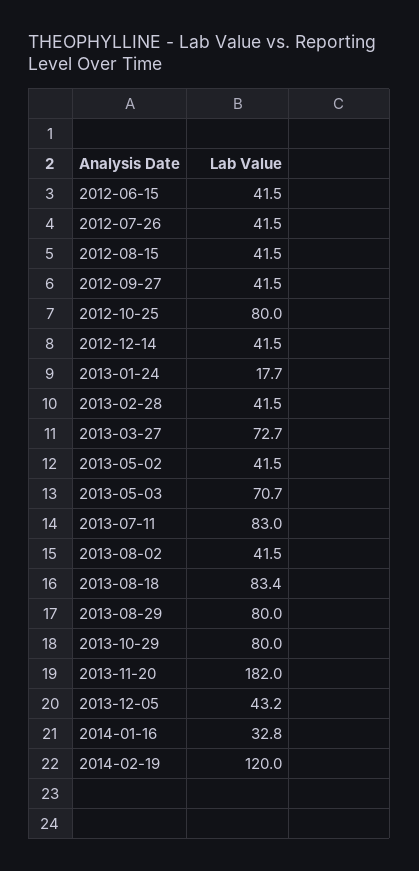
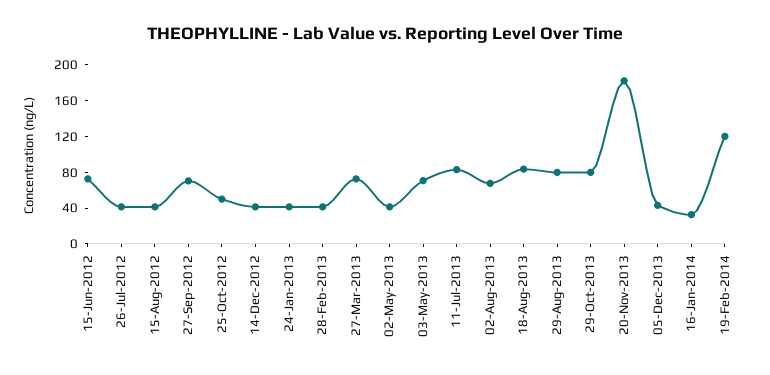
2012-06-15: 41.5 -> 70
2012-09-27: 41.5 -> 70
2012-10-25: 80 -> 50
2013-01-24: 17.7 -> 40
2013-08-02: 41.5 -> 70

